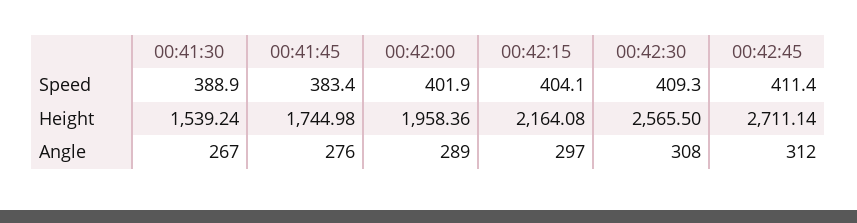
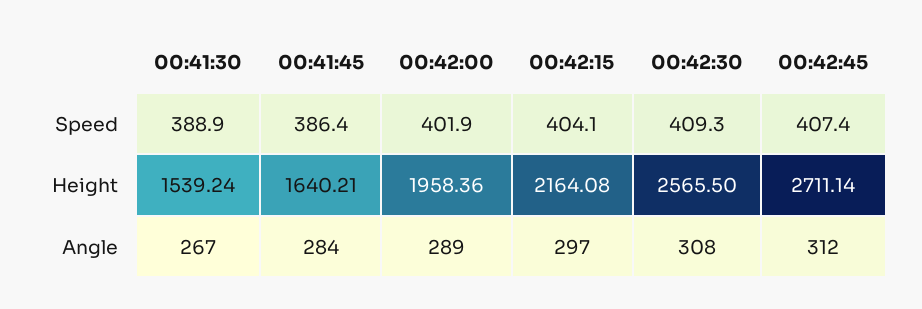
00:41:45, Speed: 383.4 -> 386.4
00:42:45, Speed: 411.4 -> 407.4
00:41:45, Height: 1744.98 -> 1640.21
00:41:45, Angle: 276 -> 284

